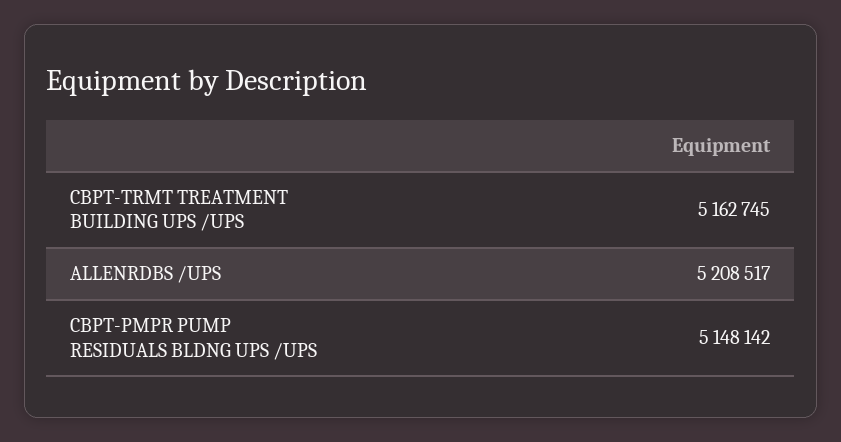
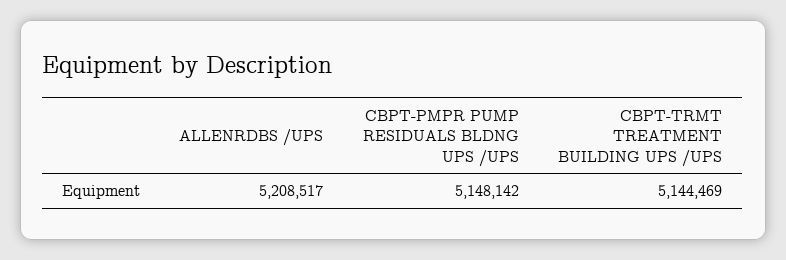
CBPT-TRMT TREATMENT BUILDING UPS /UPS: 5162745 -> 5144469

